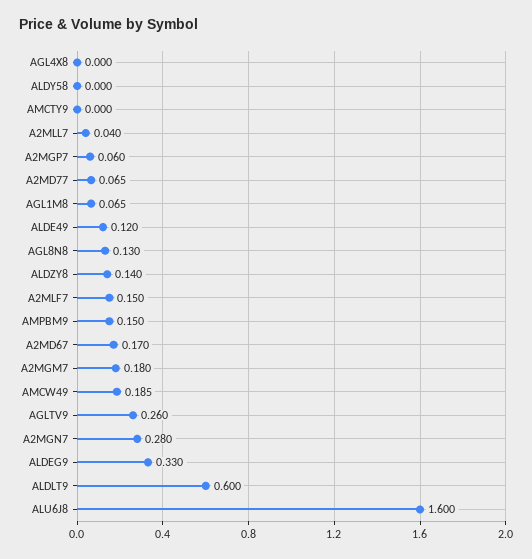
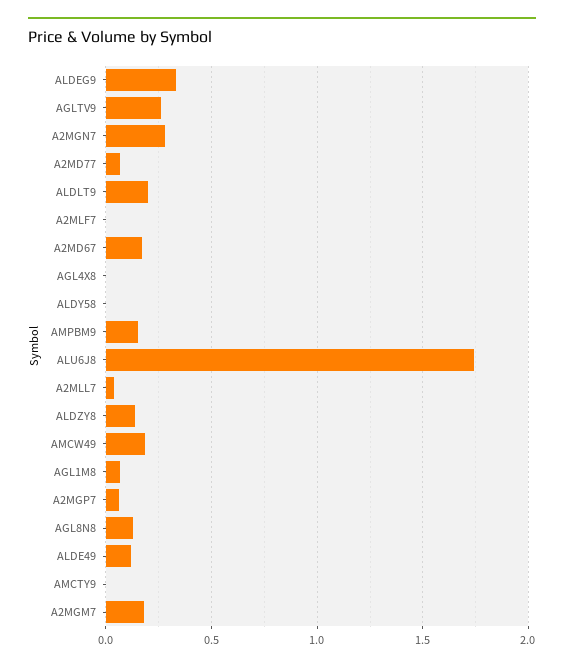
A2MLF7: 0.15 -> 0
ALDLT9: 0.6 -> 0.2
ALU6J8: 1.6 -> 1.75

